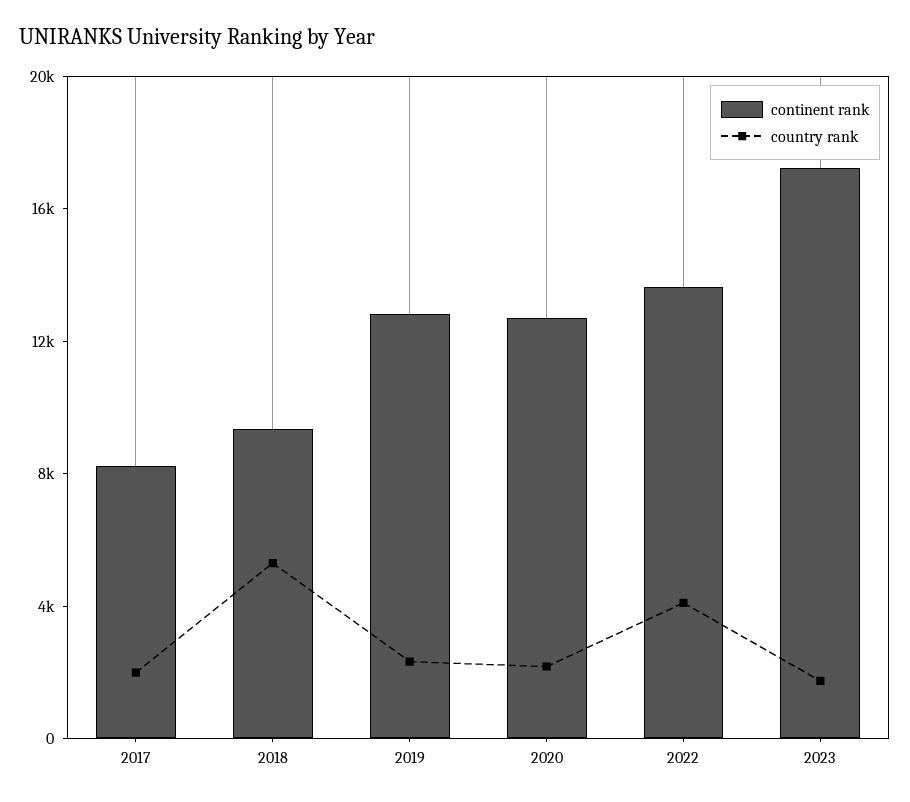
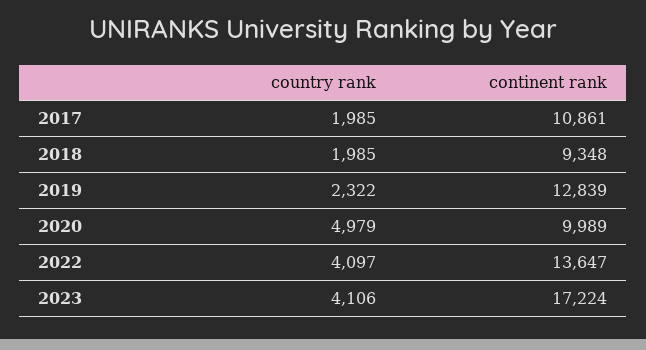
continent rank, 2017: 8000 -> 10861
country rank, 2018: 5000 -> 1985
continent rank, 2020: 13000 -> 9989
country rank, 2020: 2000 -> 4979
country rank, 2023: 2000 -> 4106

